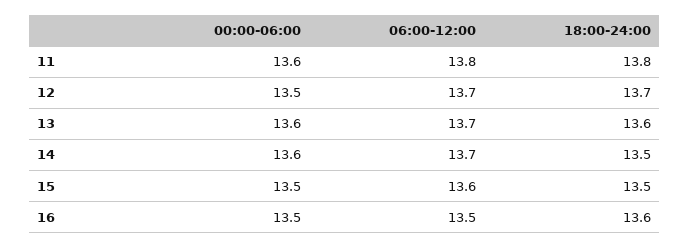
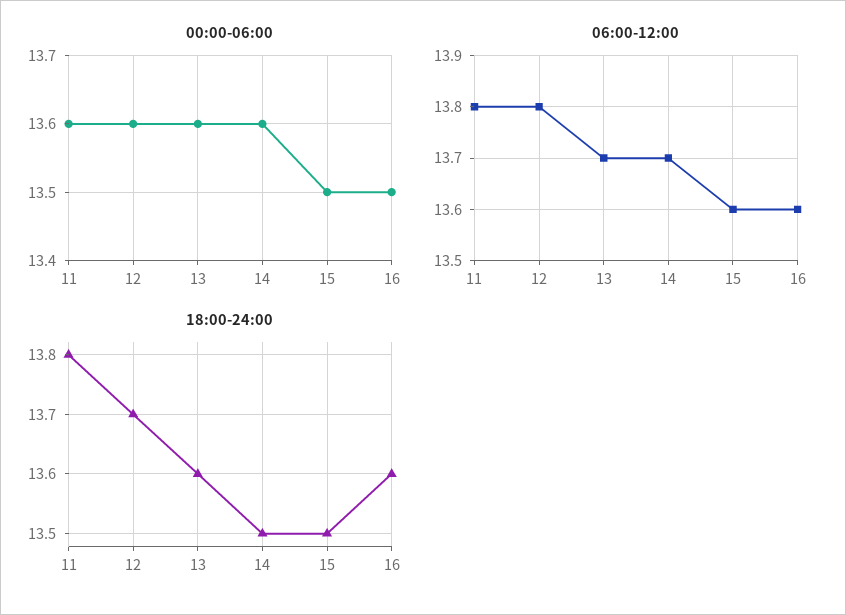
00:00-06:00, 12: 13.5 -> 13.6
06:00-12:00, 12: 13.7 -> 13.8
06:00-12:00, 16: 13.5 -> 13.6

